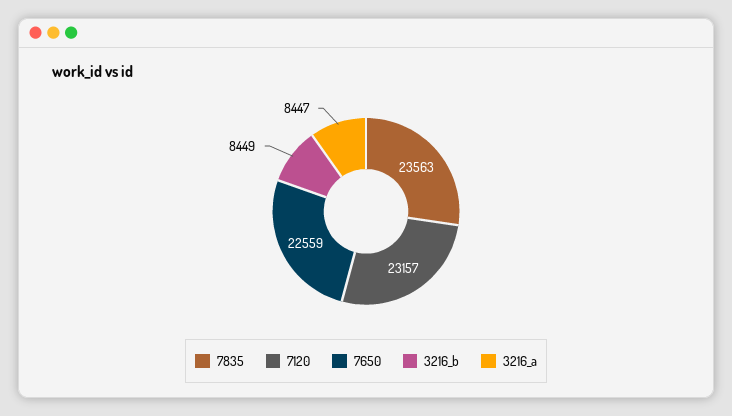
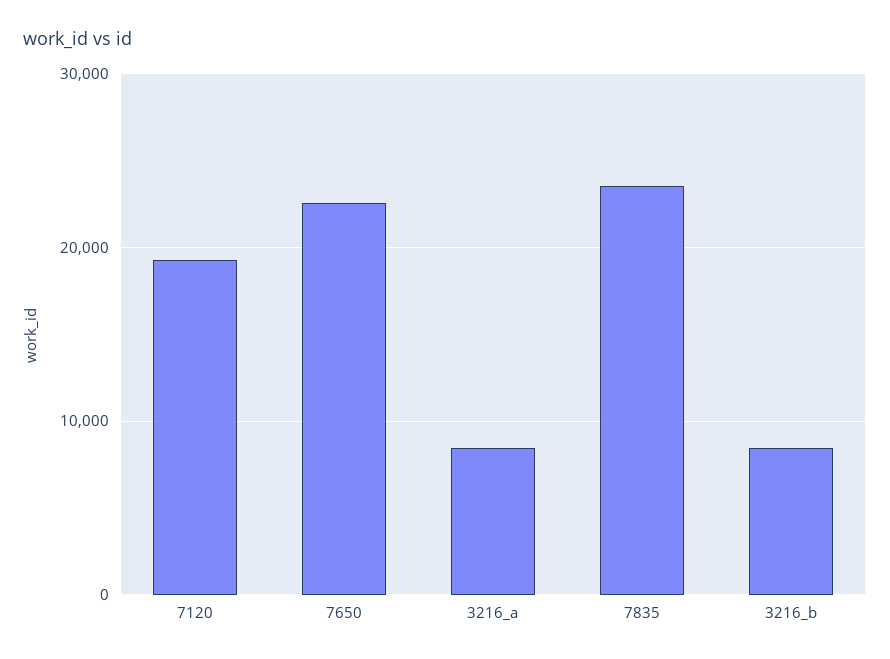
7120: 23157 -> 19000

